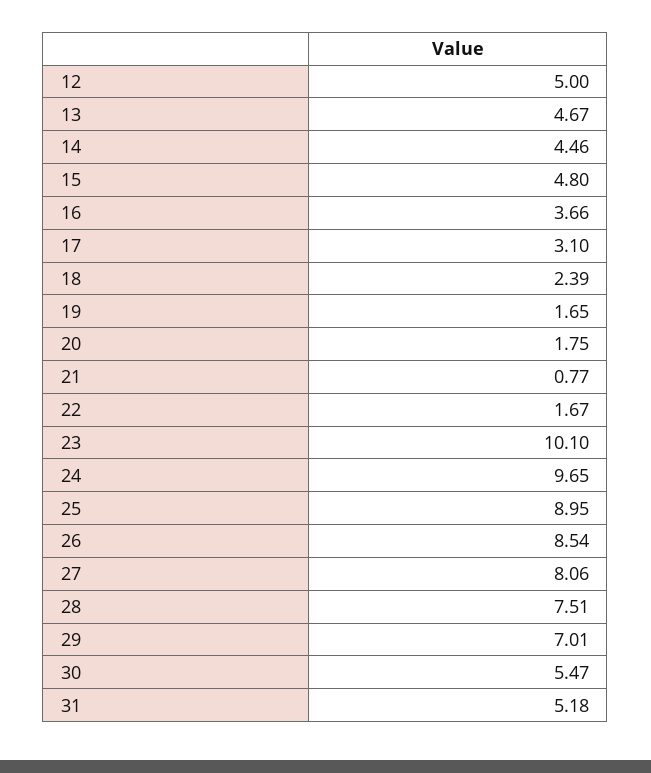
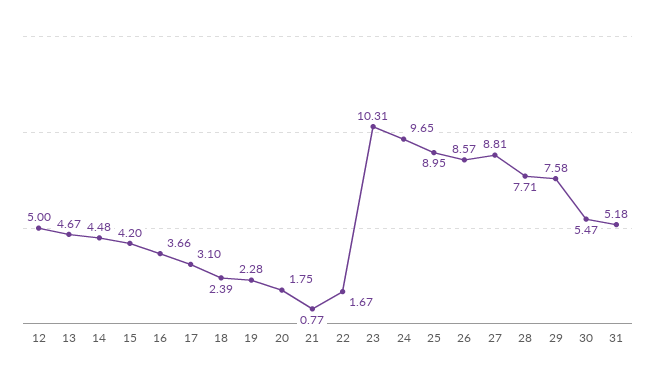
14: 4.46 -> 4.48
15: 4.8 -> 4.2
19: 1.65 -> 2.28
23: 10.1 -> 10.31
26: 8.54 -> 8.57
27: 8.06 -> 8.81
28: 7.51 -> 7.71
29: 7.01 -> 7.58

